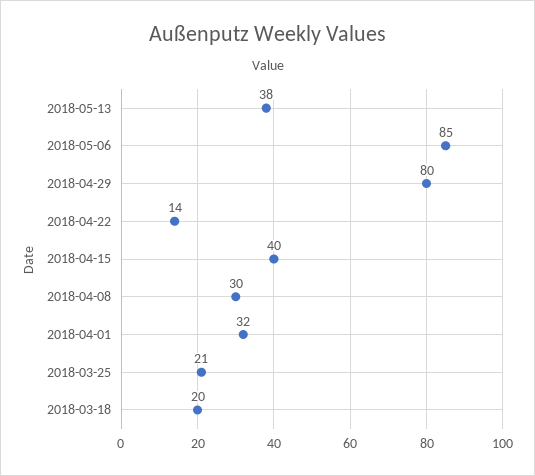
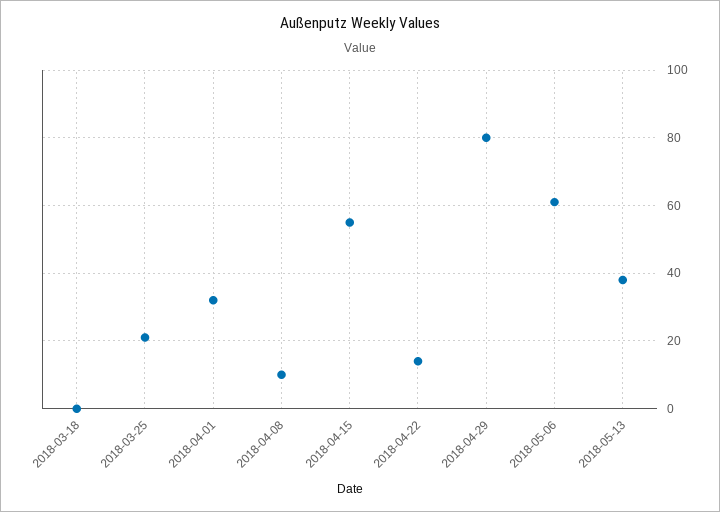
2018-05-06: 85 -> 60
2018-04-15: 40 -> 55
2018-04-08: 30 -> 10
2018-03-18: 20 -> 0

